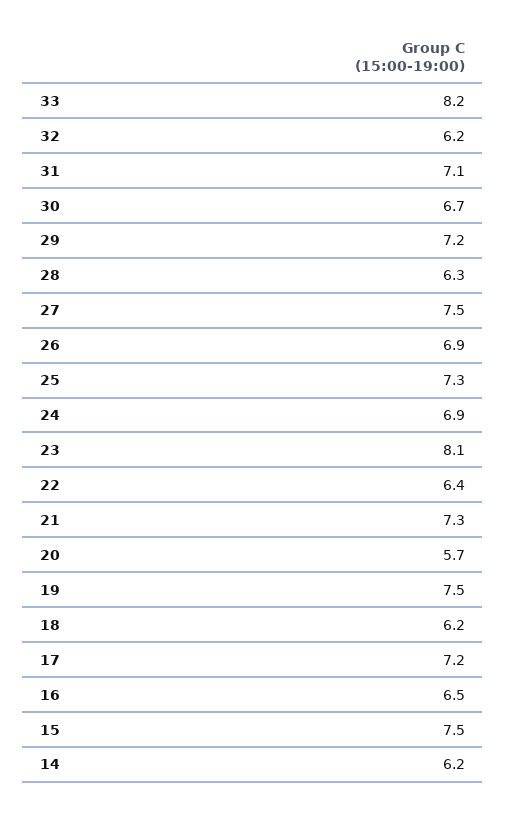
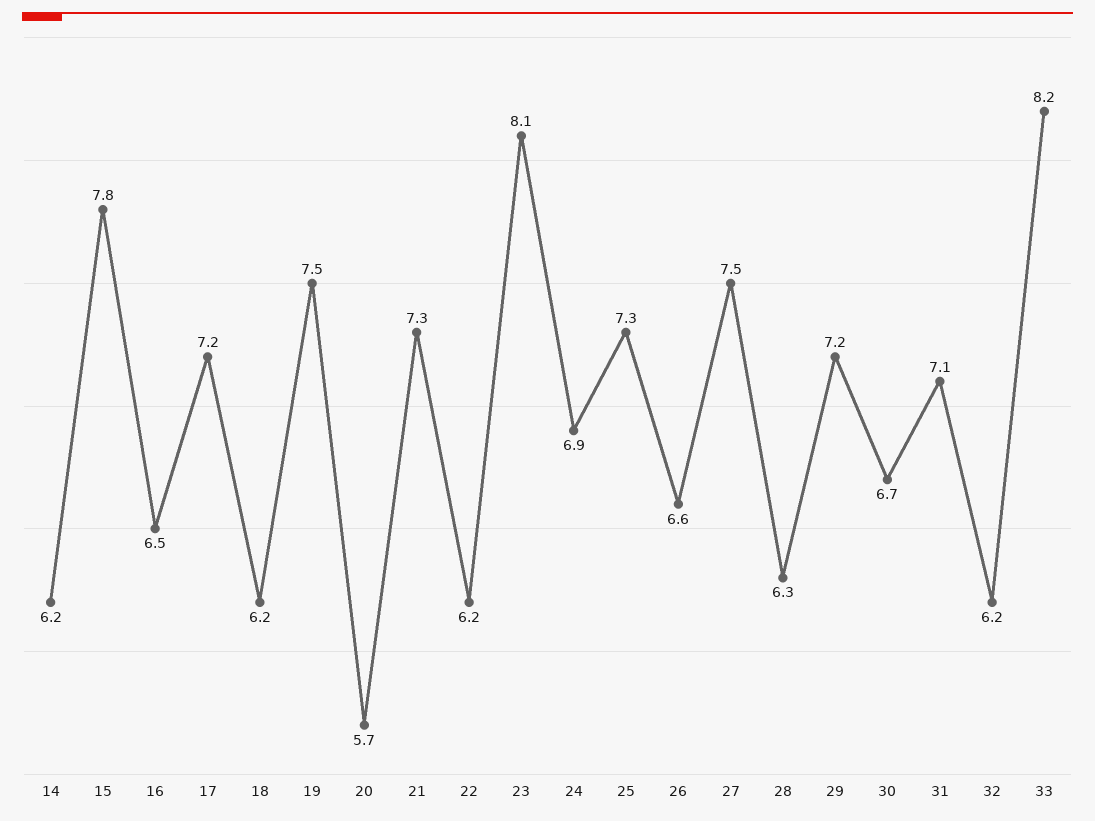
26: 6.9 -> 6.6
22: 6.4 -> 6.2
15: 7.5 -> 7.8

